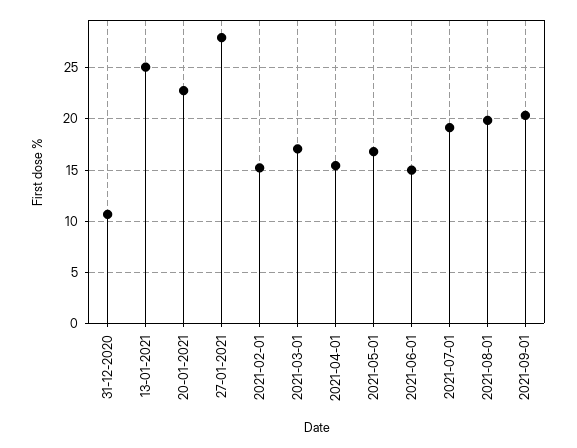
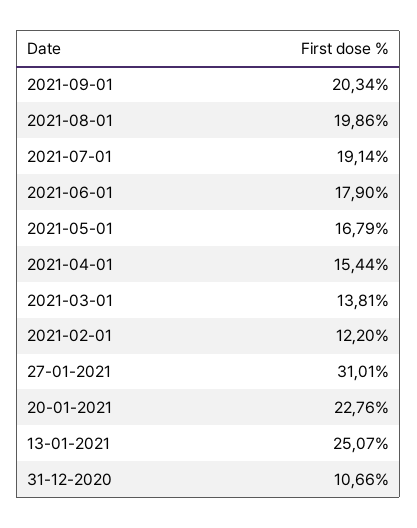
27-01-2021: 28 -> 31.01
2021-02-01: 15 -> 12.2
2021-03-01: 17 -> 13.81
2021-06-01: 15 -> 17.9

